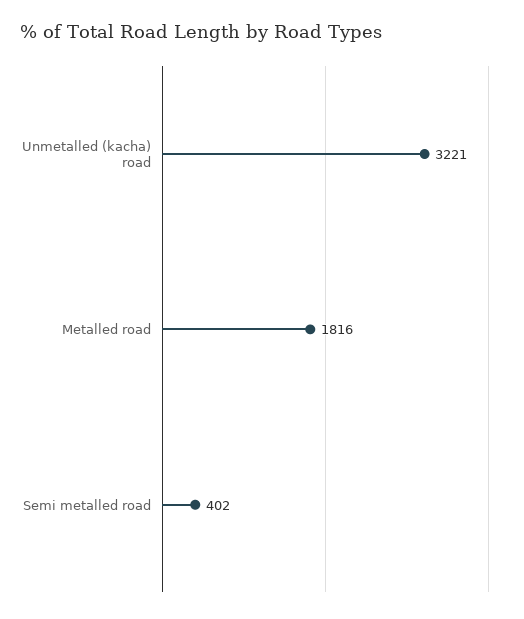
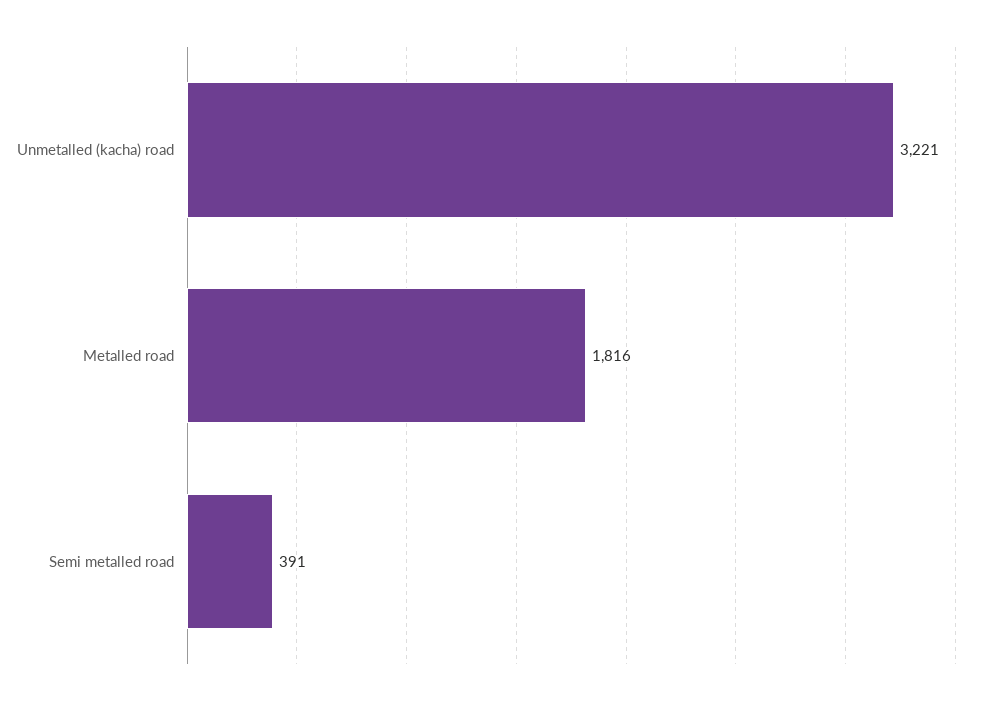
Semi metalled road: 402 -> 391

